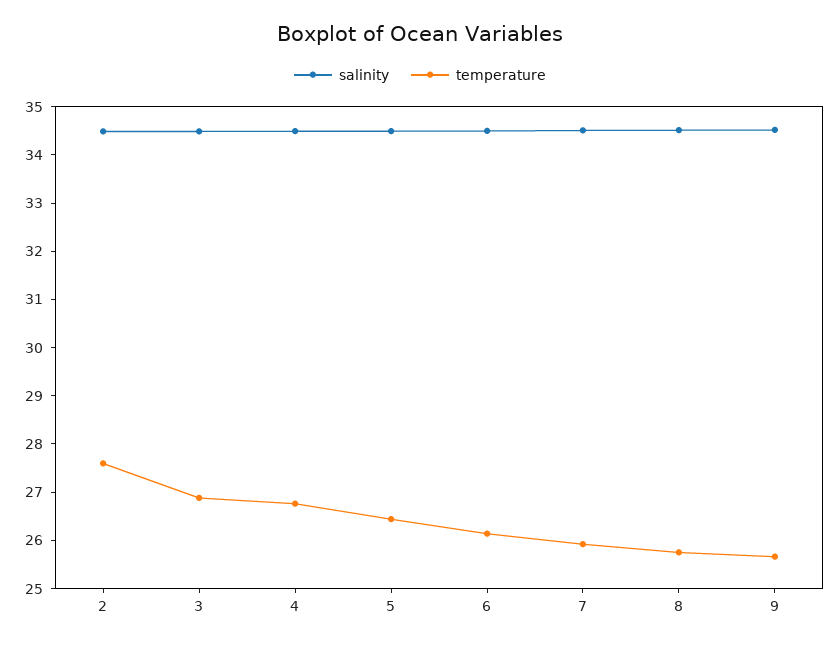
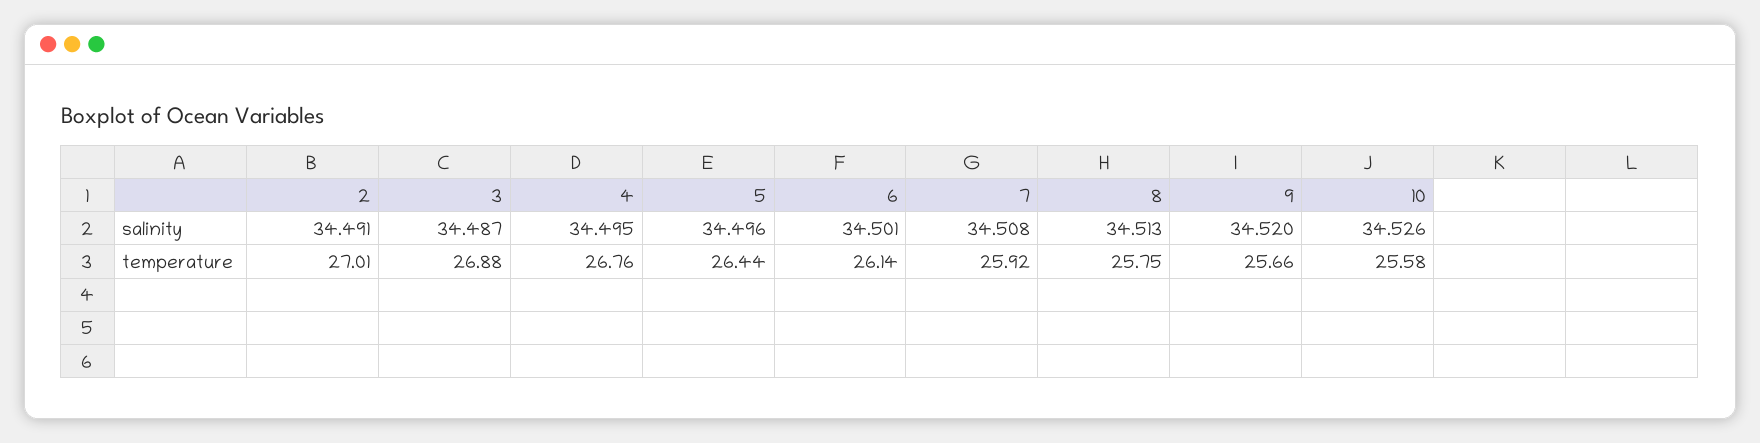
temperature, 2: 27.6 -> 27.01
salinity, 10: none -> 34.526
temperature, 10: none -> 25.58

